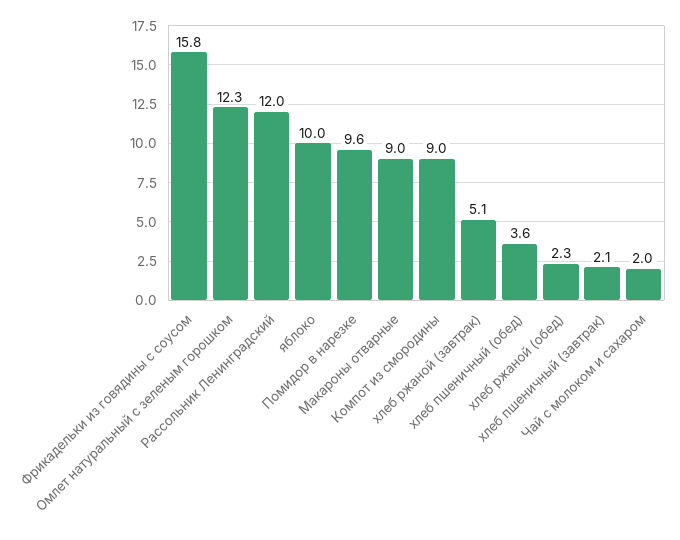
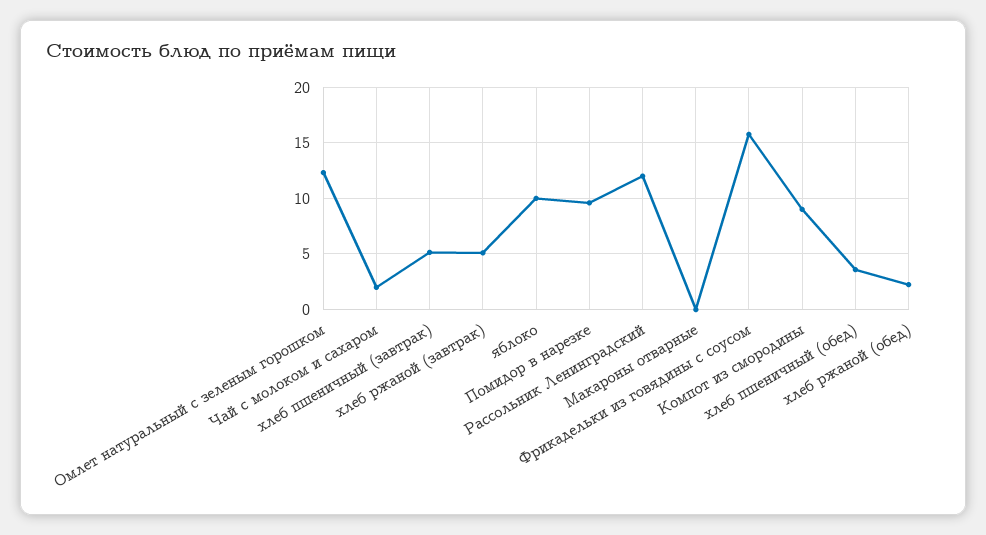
Макароны отварные: 9 -> 0
хлеб пшеничный (завтрак): 2.1 -> 5

